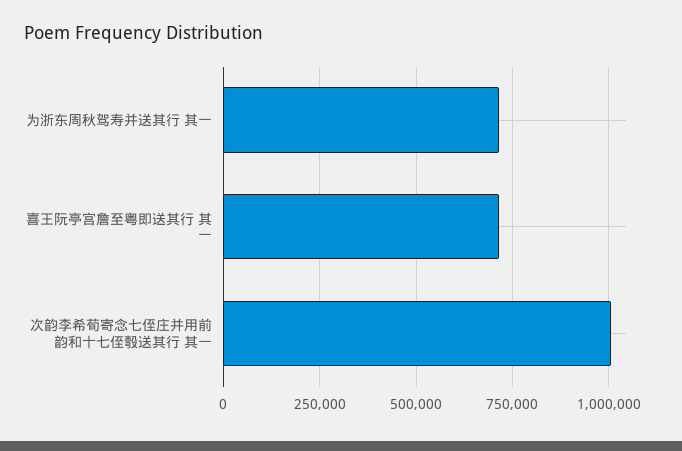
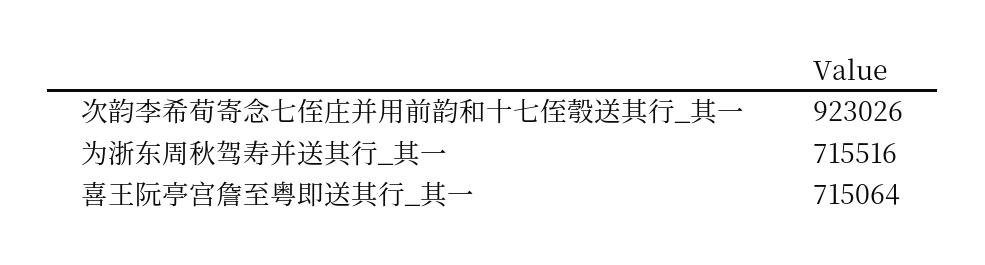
次韵李希荀寄念七侄庄并用前韵和十七侄彀送其行 其一: 1000000 -> 923026

